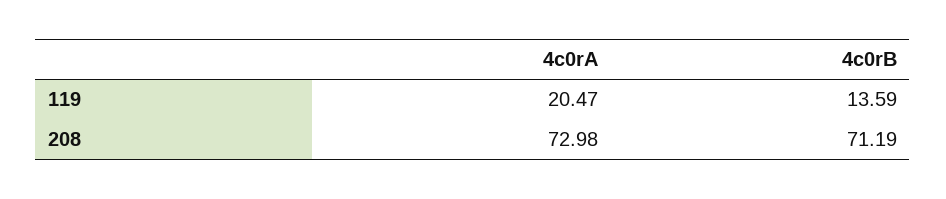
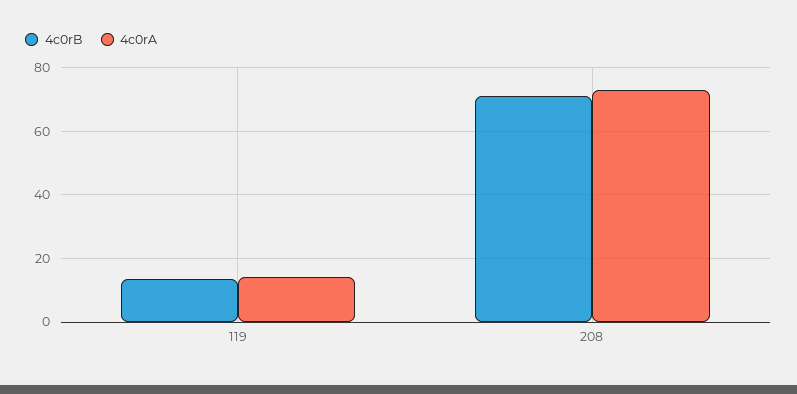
4c0rA, 119: 20.47 -> 14

